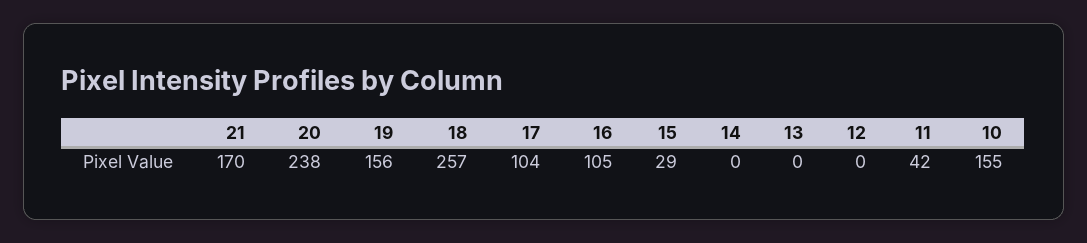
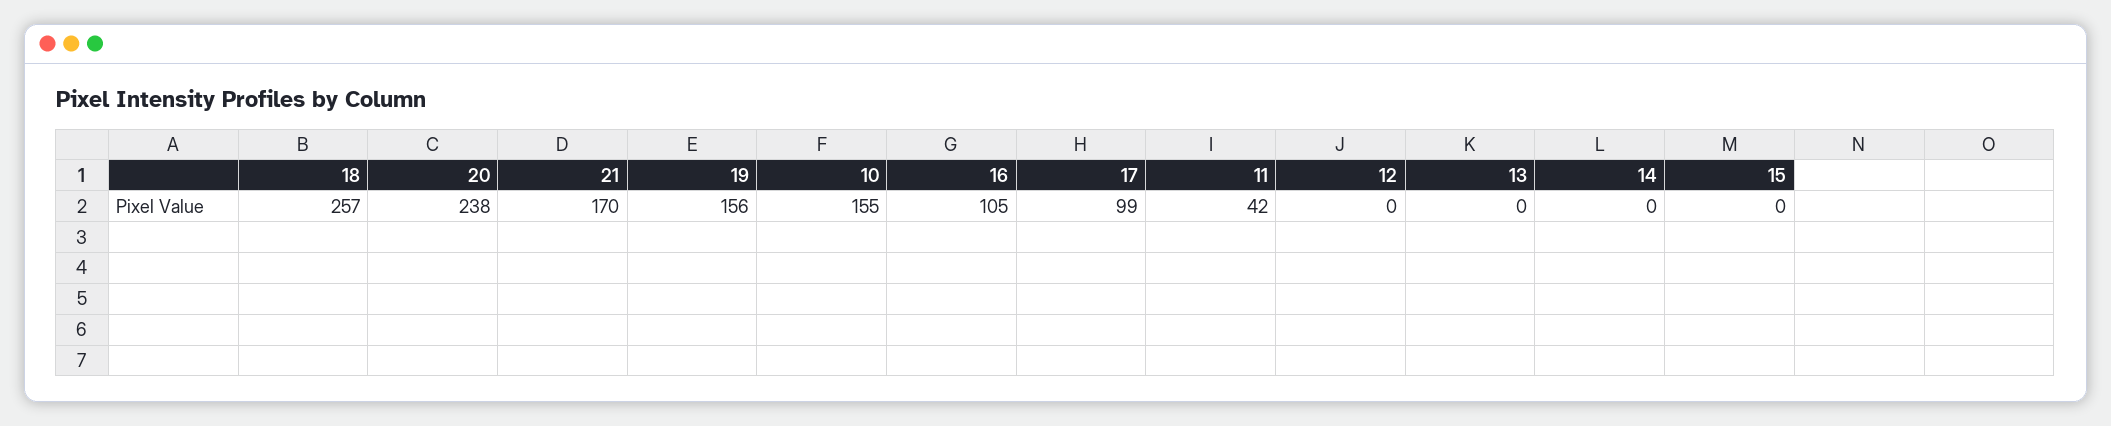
17: 104 -> 99
15: 29 -> 0

